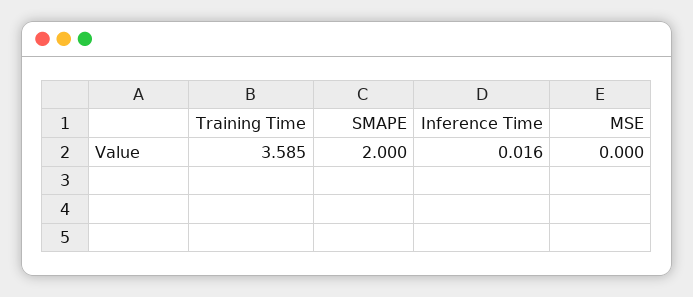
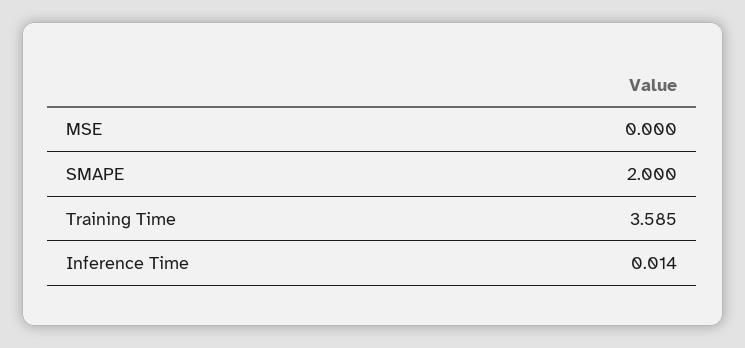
Inference Time: 0.016 -> 0.014

